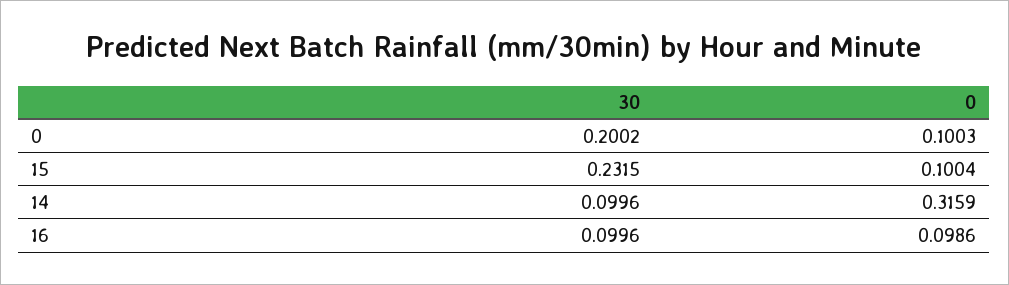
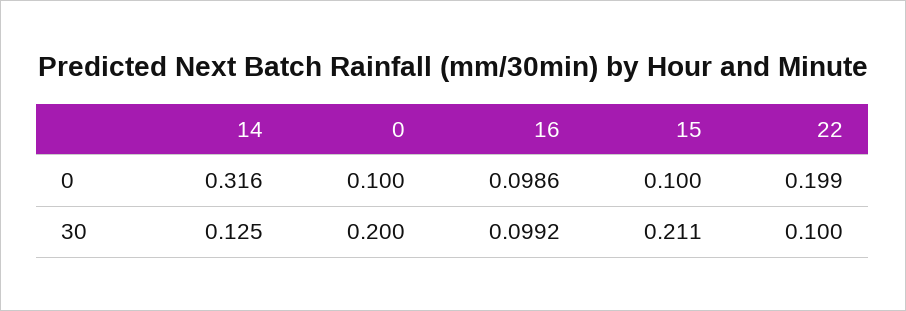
30, 15: 0.2315 -> 0.211
30, 14: 0.0996 -> 0.125
30, 16: 0.0996 -> 0.0992
0, 22: none -> 0.199
30, 22: none -> 0.1

